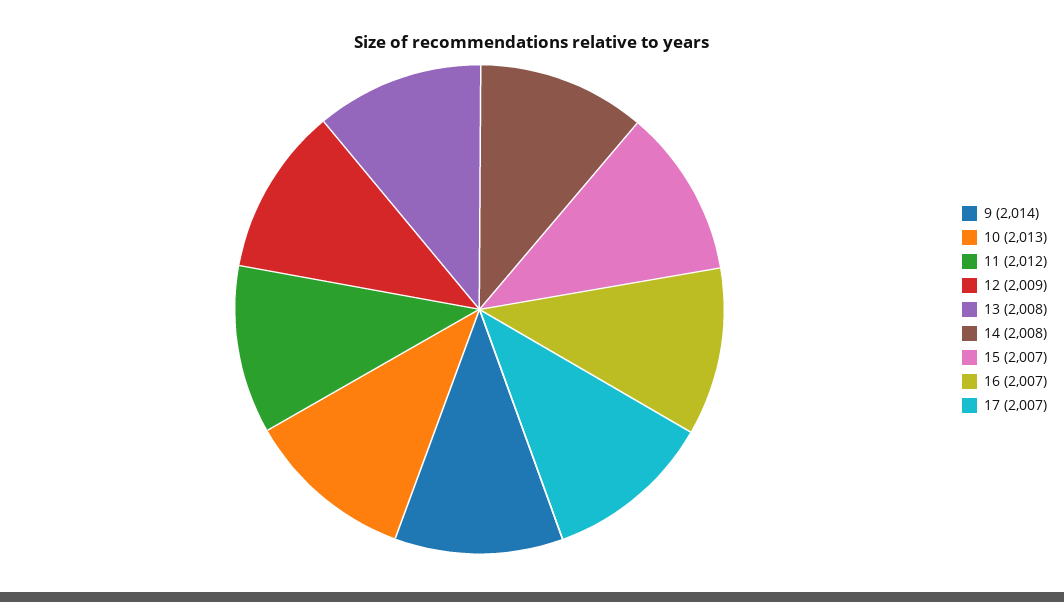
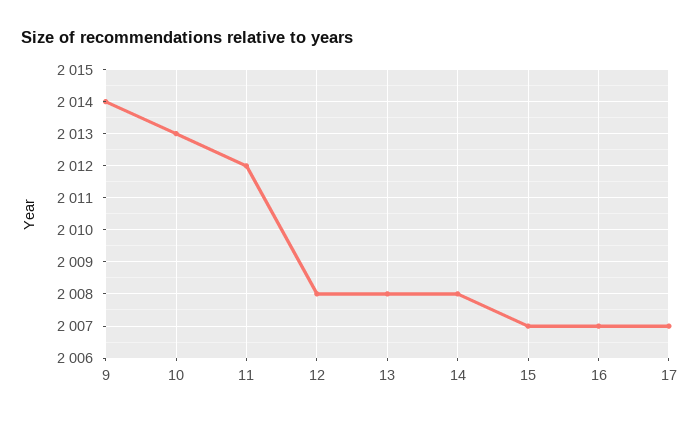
12: 2009 -> 2008

